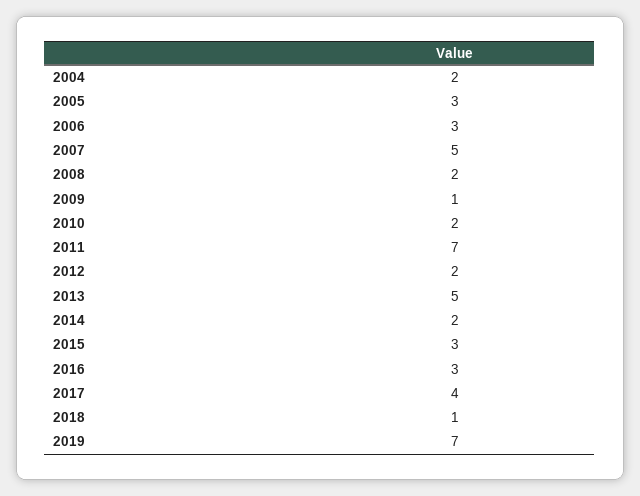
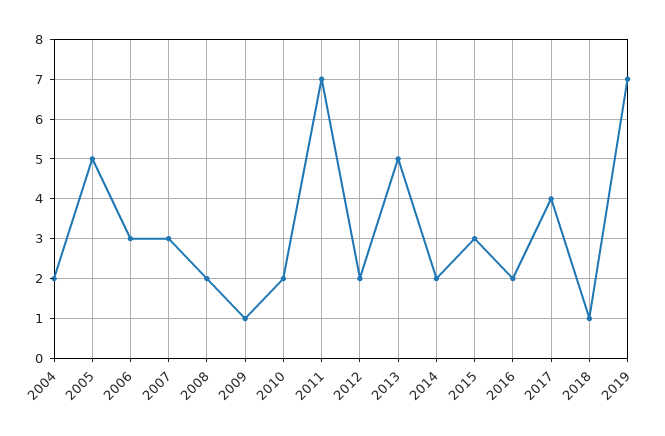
2005: 3 -> 5
2007: 5 -> 3
2016: 3 -> 2

